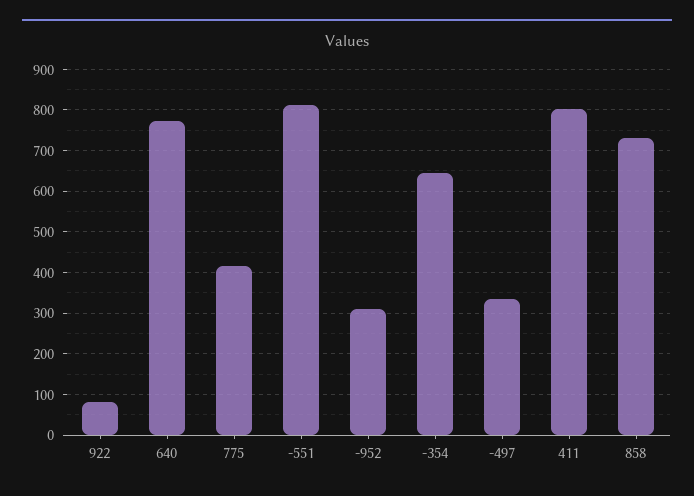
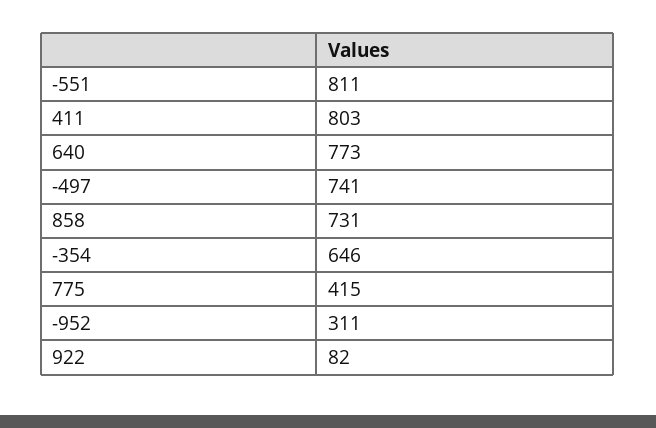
-497: 340 -> 741

